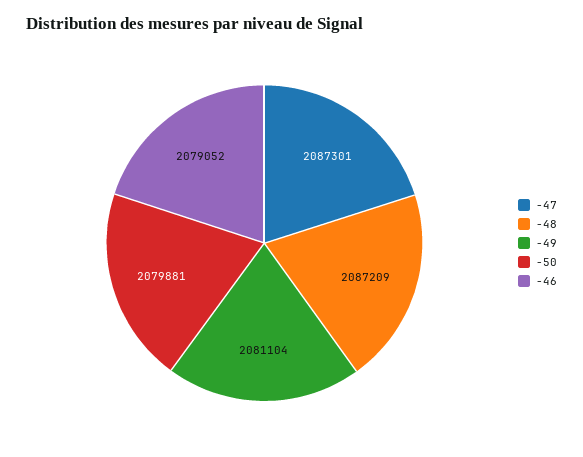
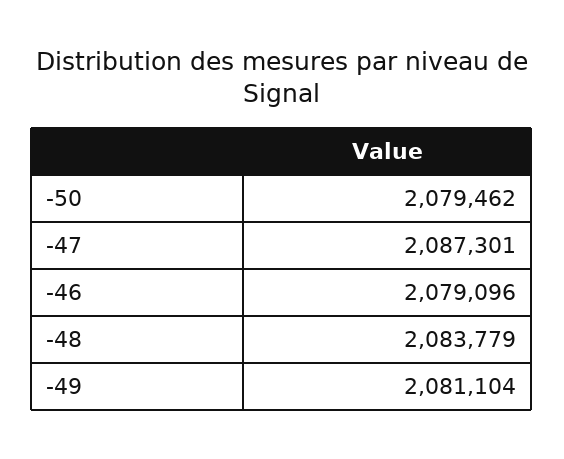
-48: 2087209 -> 2083779
-50: 2079881 -> 2079462
-46: 2079052 -> 2079096

